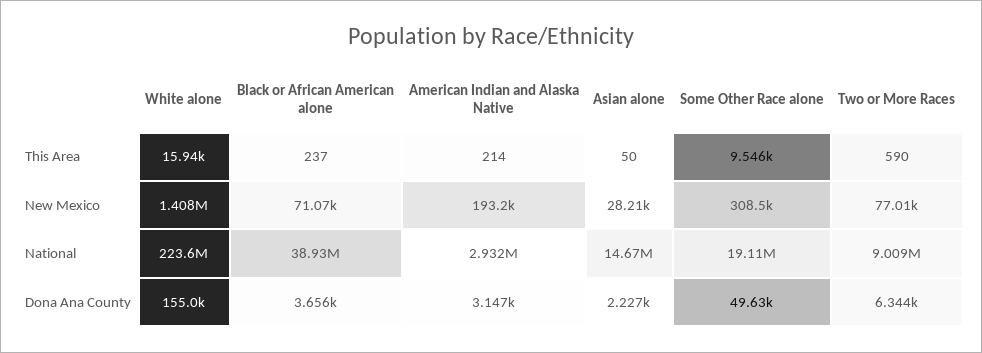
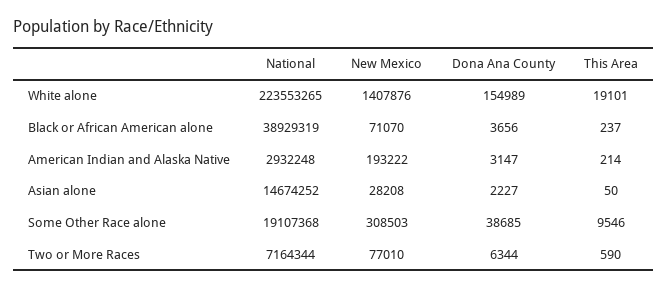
White alone, This Area: 15940 -> 19101
Two or More Races, National: 9009000 -> 7164344
Some Other Race alone, Dona Ana County: 49630 -> 38685

